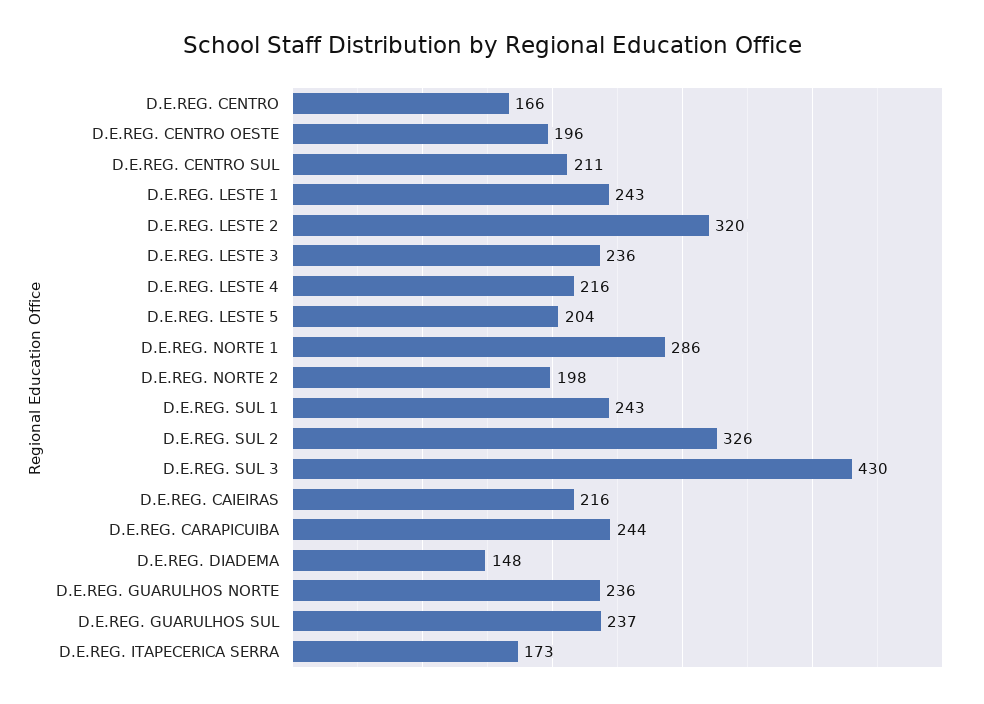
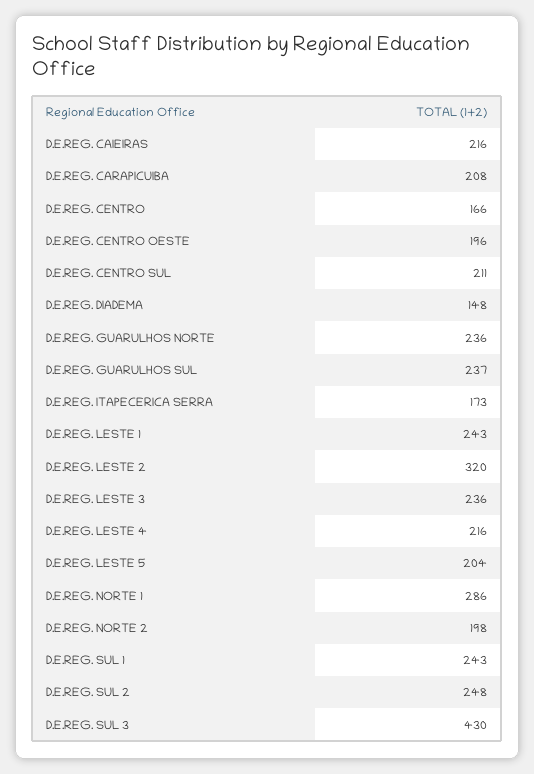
D.E.REG. SUL 2: 326 -> 248
D.E.REG. CARAPICUIBA: 244 -> 208

